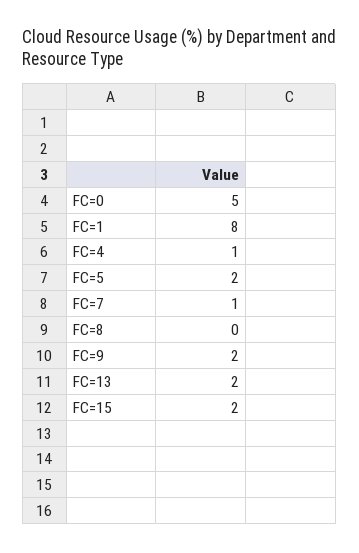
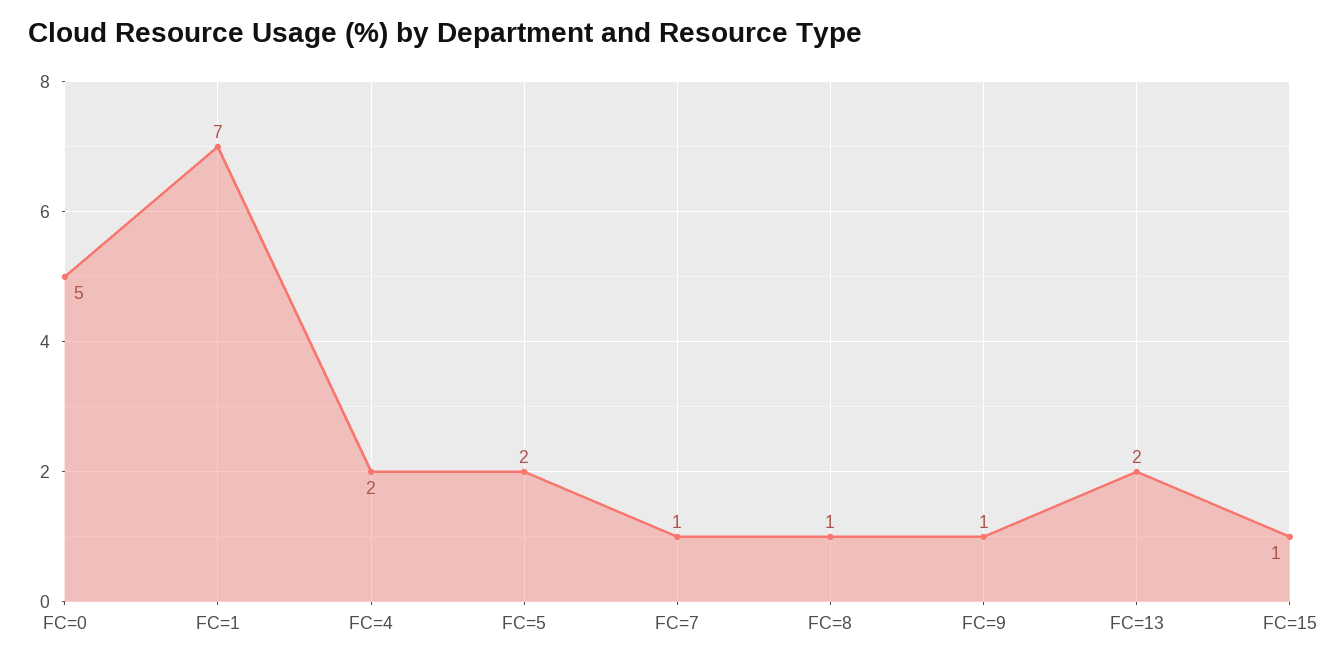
FC=1: 8 -> 7
FC=4: 1 -> 2
FC=8: 0 -> 1
FC=9: 2 -> 1
FC=15: 2 -> 1

